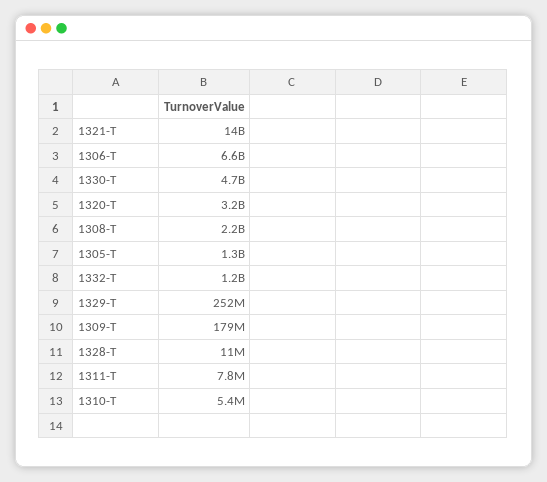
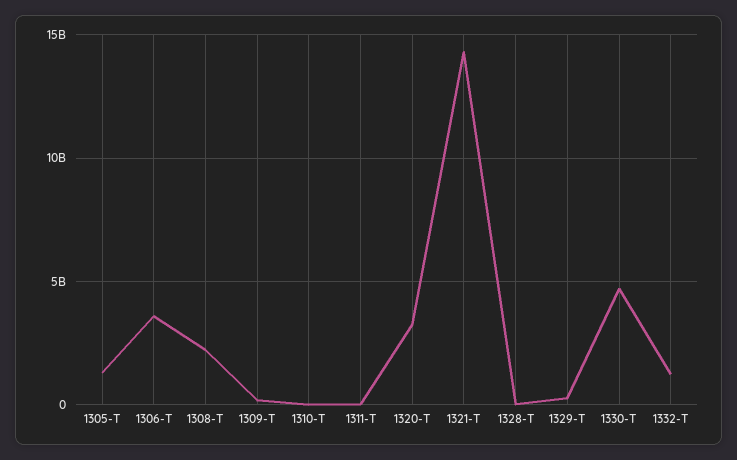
1306-T: 6600000000 -> 3500000000

